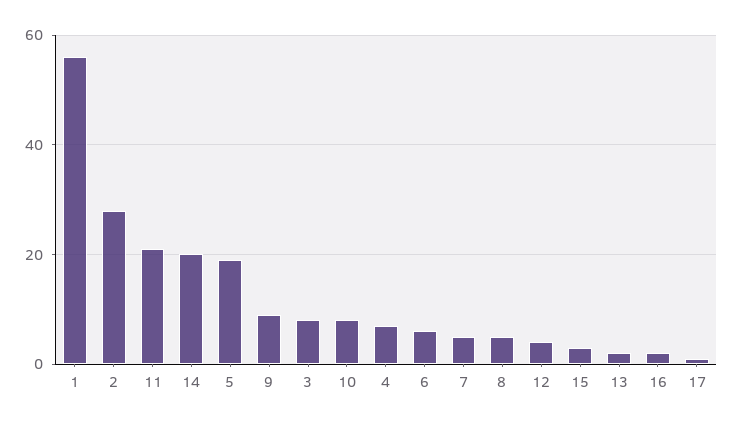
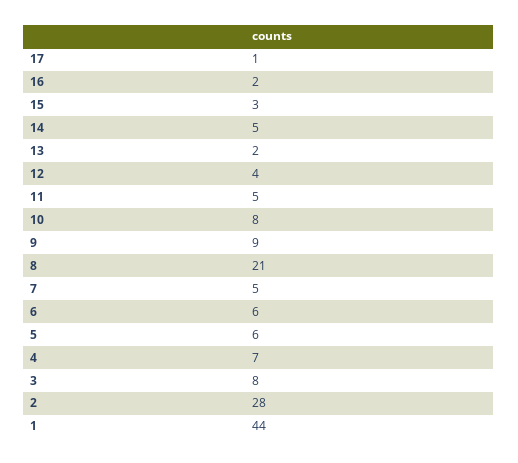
1: 55 -> 44
11: 20 -> 5
14: 20 -> 5
5: 20 -> 6
8: 5 -> 21

